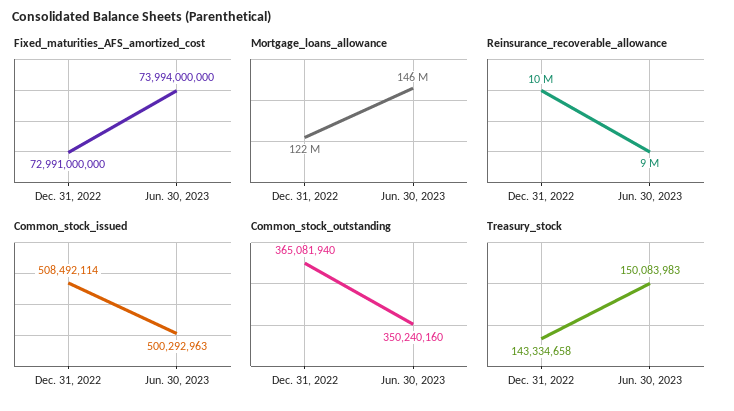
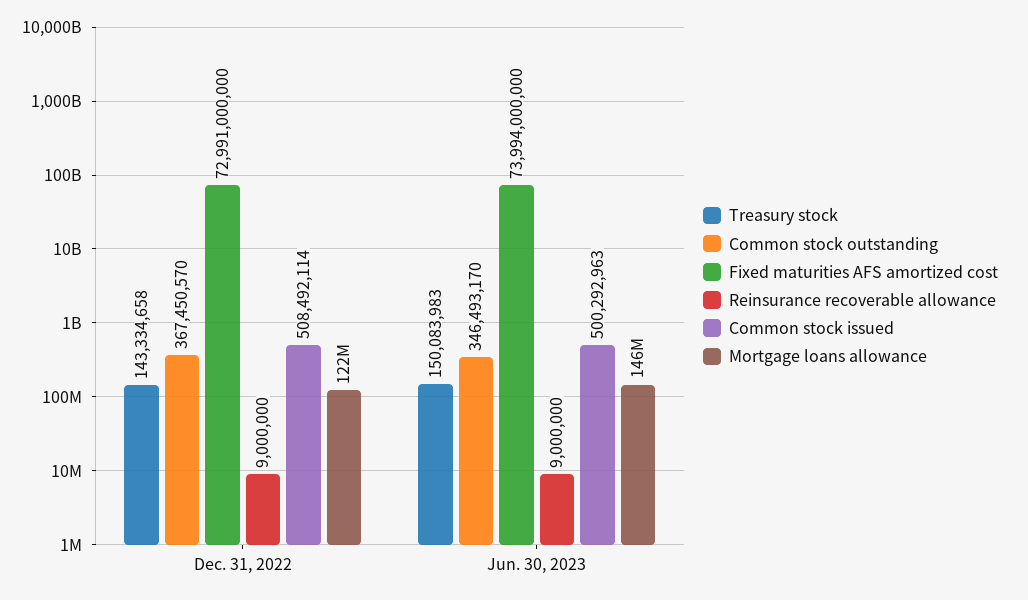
Reinsurance_recoverable_allowance, Dec. 31, 2022: 10000000 -> 9000000
Common_stock_outstanding, Dec. 31, 2022: 365081940 -> 367450570
Common_stock_outstanding, Jun. 30, 2023: 350240160 -> 346493170

